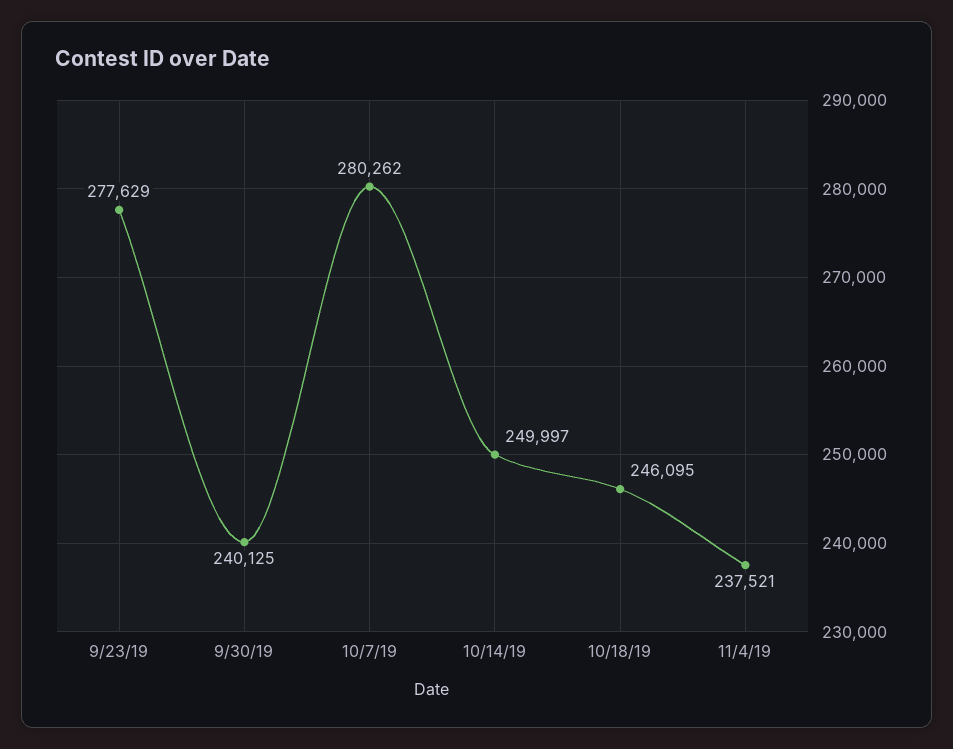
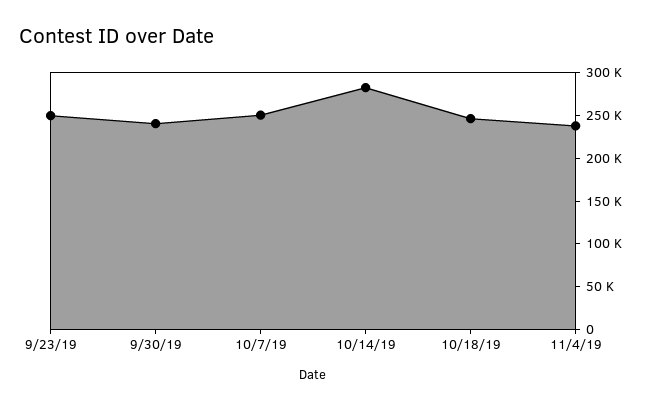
9/23/19: 277629 -> 250000
10/7/19: 280262 -> 250000
10/14/19: 249997 -> 280000

